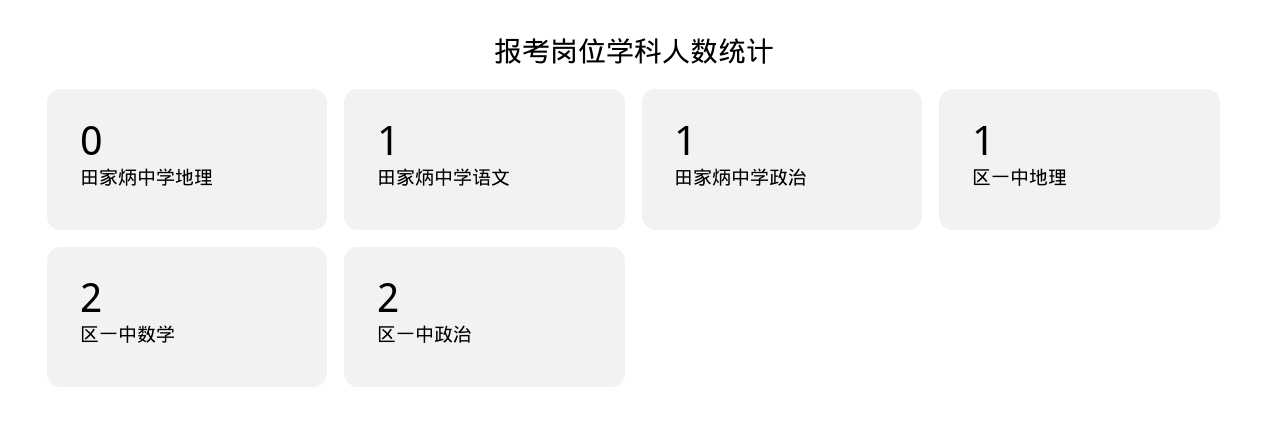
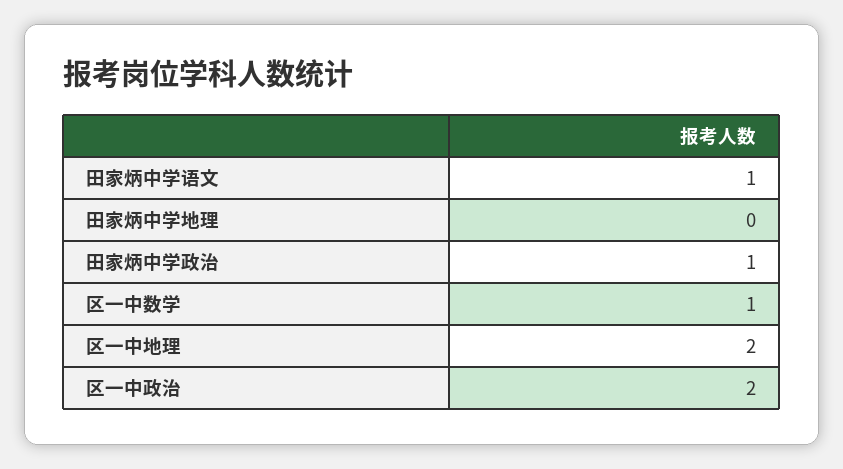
区一中地理: 1 -> 2
区一中数学: 2 -> 1

